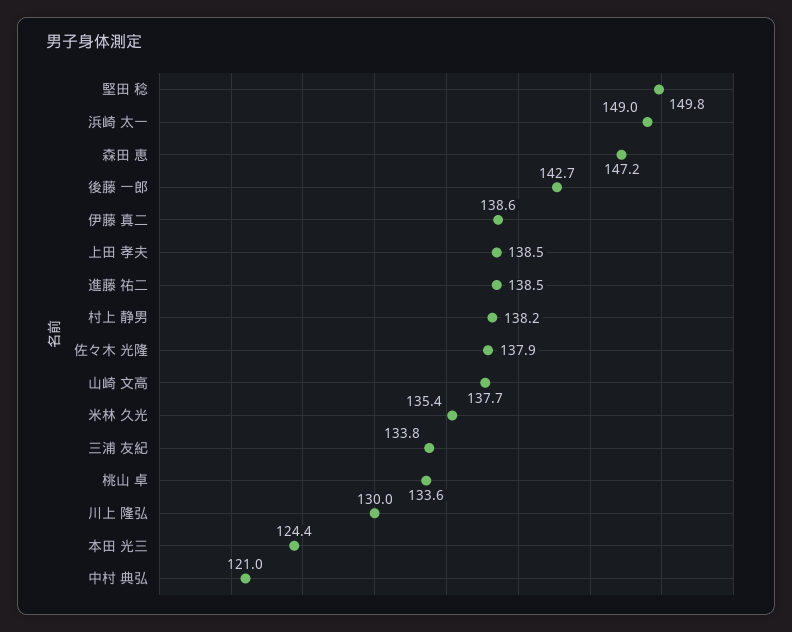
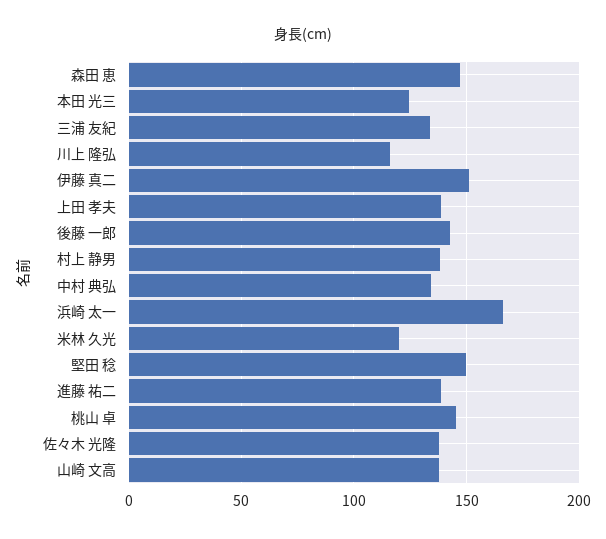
浜崎 太一: 149 -> 165
伊藤 真二: 138.6 -> 150
米林 久光: 135.4 -> 120
桃山 卓: 133.6 -> 145
川上 隆弘: 130 -> 115
中村 典弘: 121 -> 135

